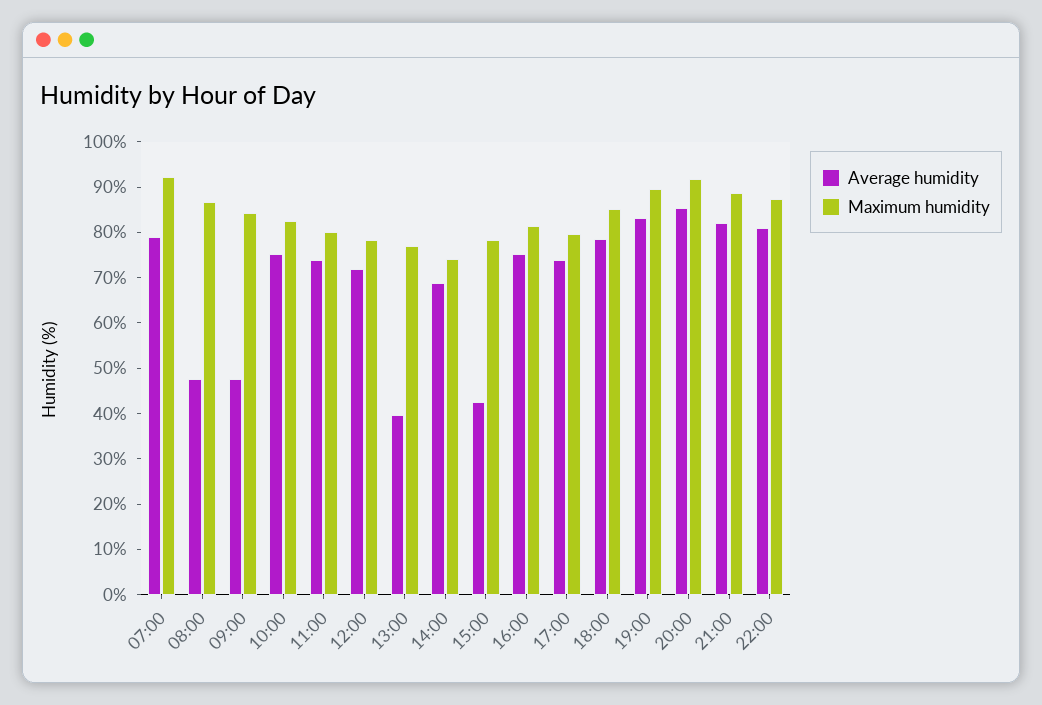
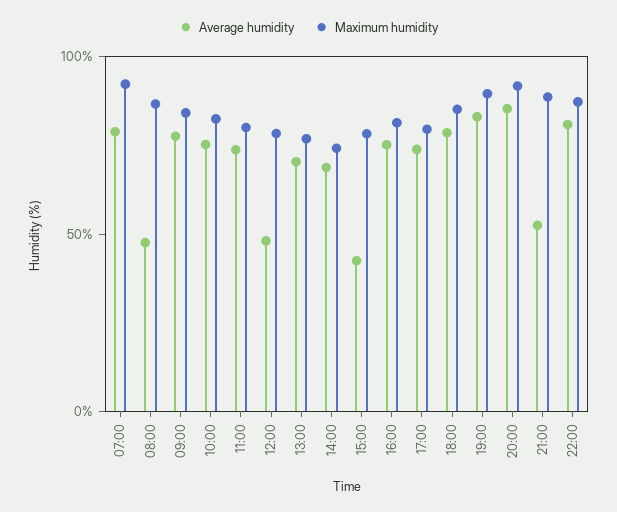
Average humidity, 09:00: 48 -> 80
Average humidity, 12:00: 72 -> 50
Average humidity, 13:00: 40 -> 70
Average humidity, 21:00: 82 -> 50

